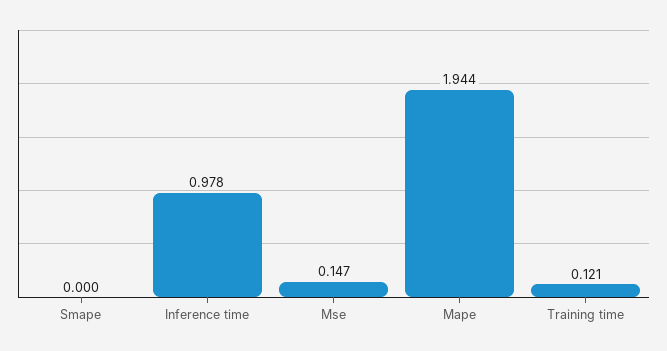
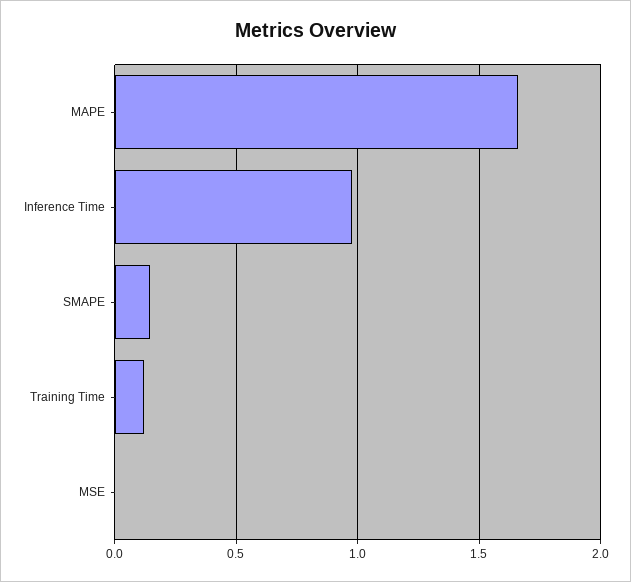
Smape: 0 -> 0.15
Mse: 0.147 -> 0
Mape: 1.944 -> 1.65

